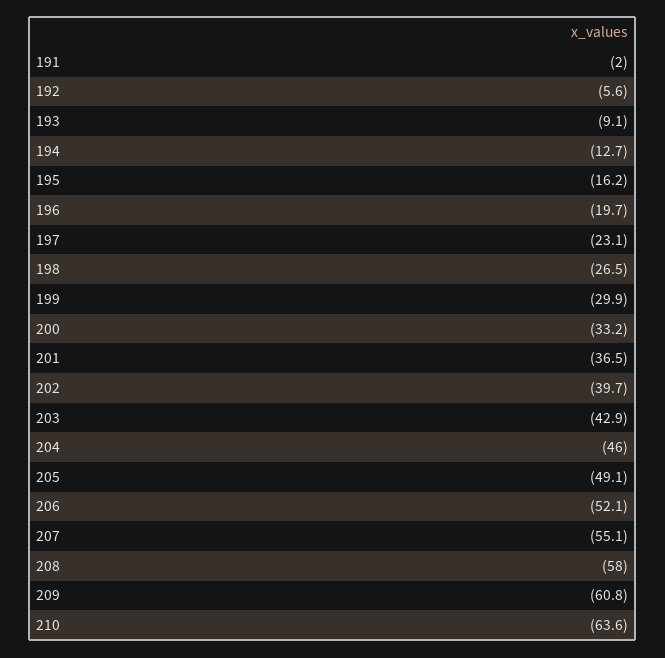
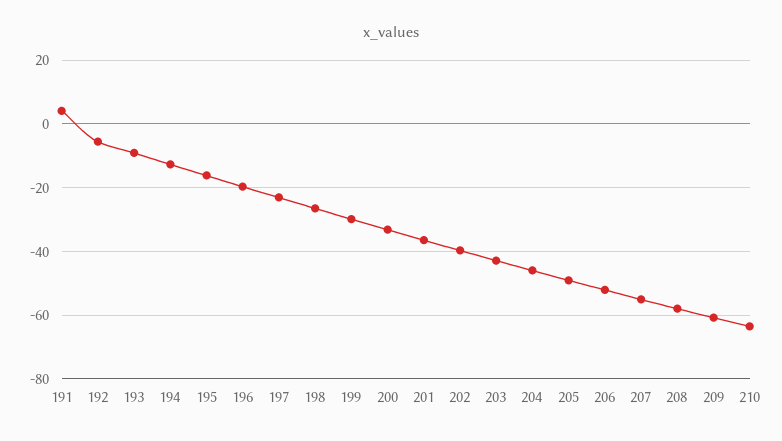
191: -2 -> 4

